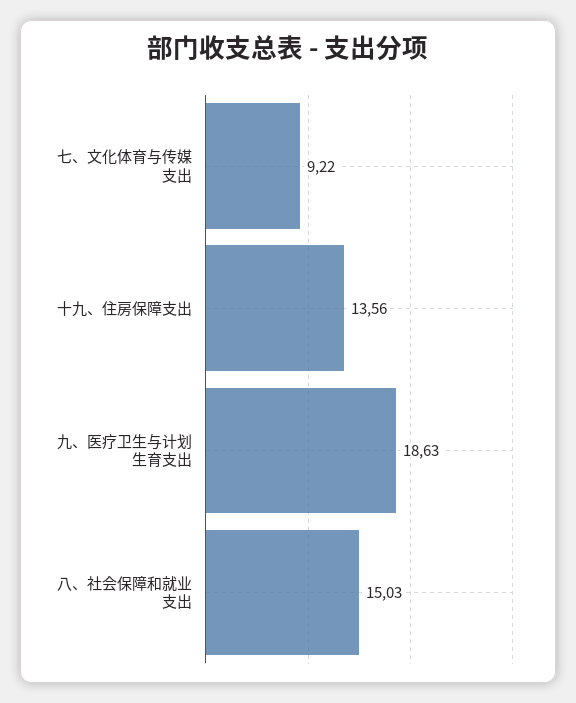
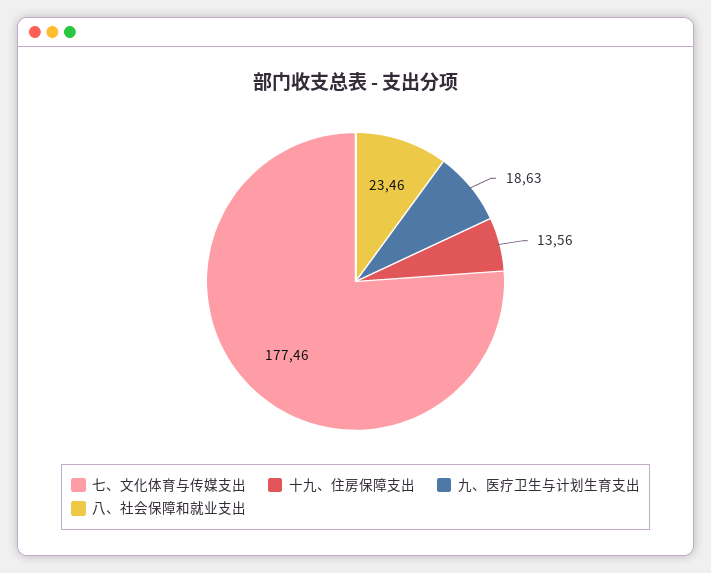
七、文化体育与传媒支出: 9.22 -> 177.46
八、社会保障和就业支出: 15.03 -> 23.46

